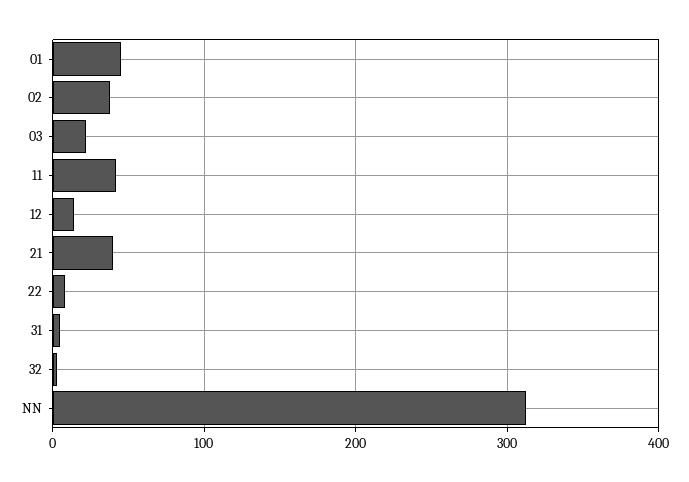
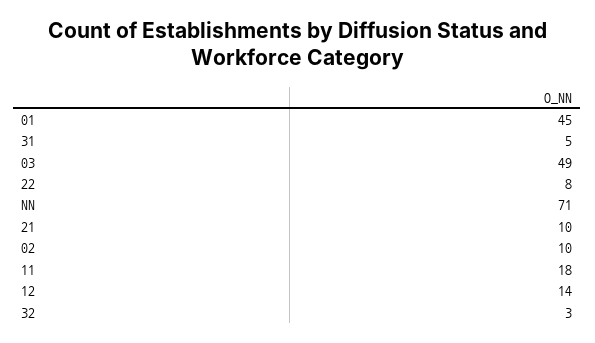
02: 40 -> 10
03: 20 -> 49
11: 40 -> 18
21: 40 -> 10
NN: 310 -> 71

